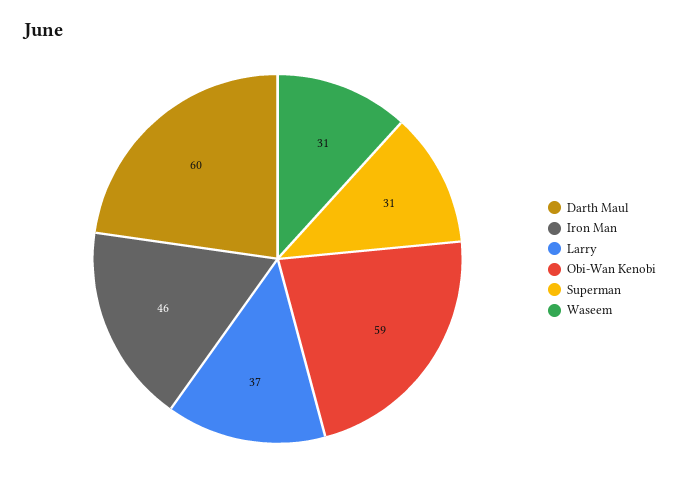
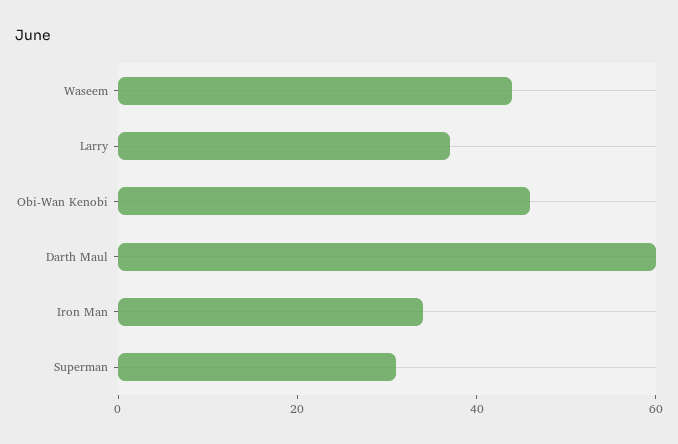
Iron Man: 46 -> 35
Obi-Wan Kenobi: 59 -> 45
Waseem: 31 -> 45

